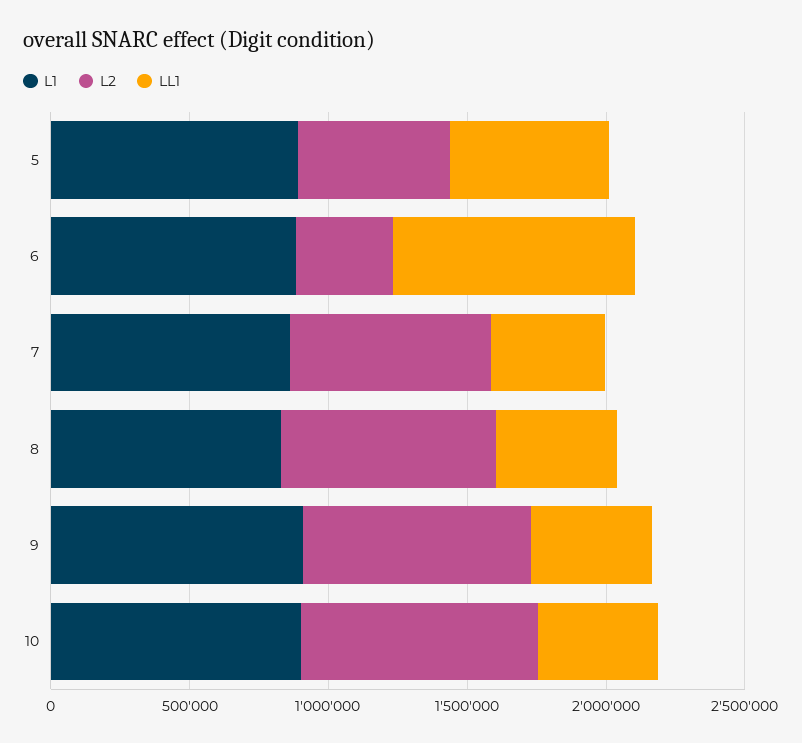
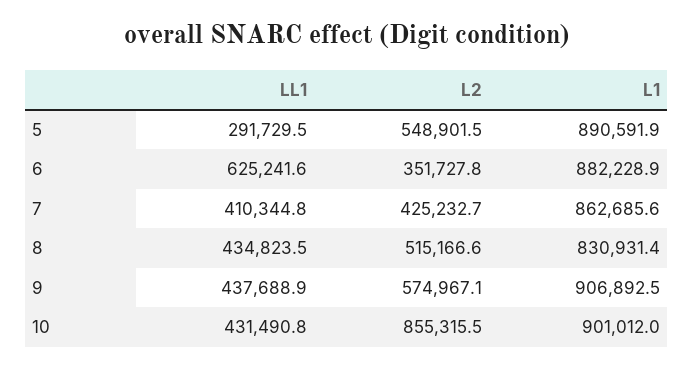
LL1, 5: 600000 -> 291729.5
LL1, 6: 900000 -> 625241.6
L2, 7: 700000 -> 425232.7
L2, 8: 800000 -> 515166.6
L2, 9: 800000 -> 574967.1

